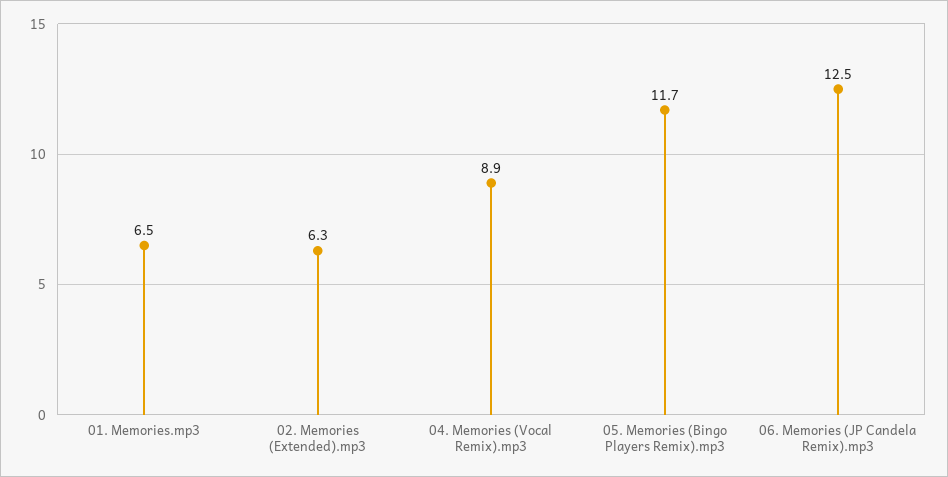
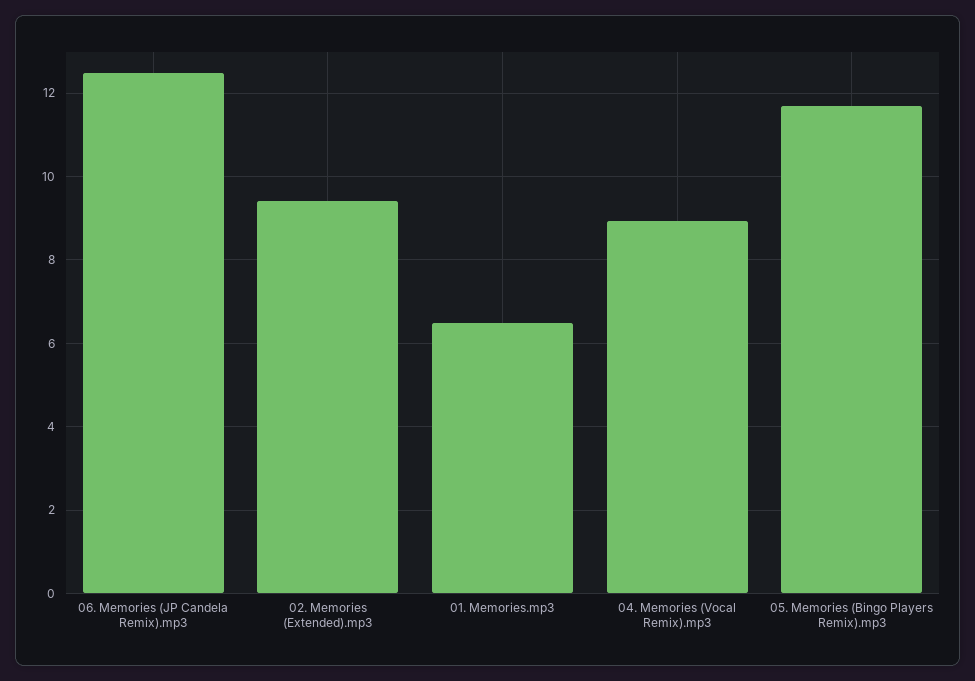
02. Memories (Extended).mp3: 6.3 -> 9.4

